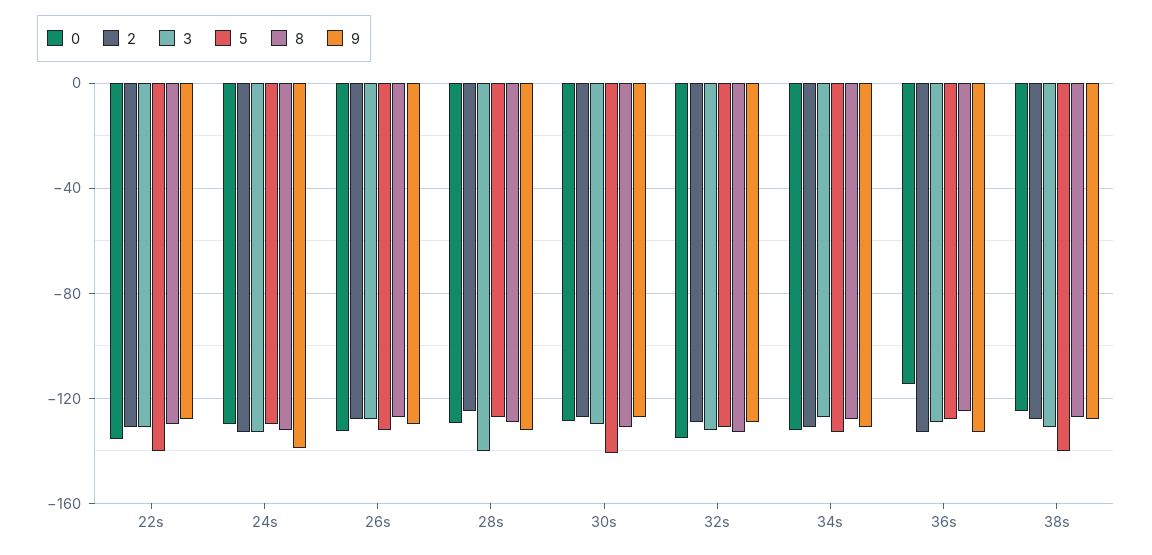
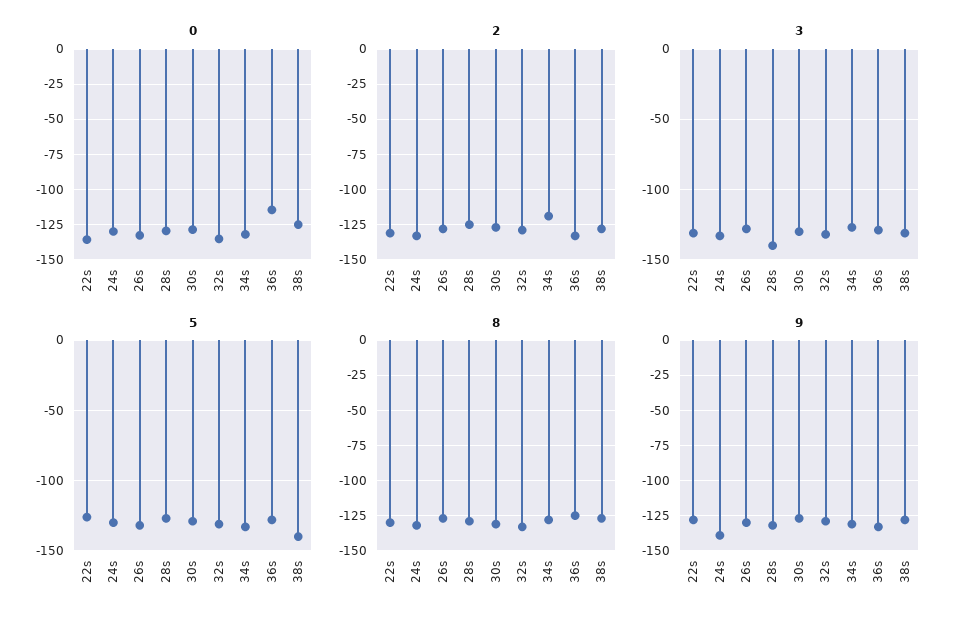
5, 22s: -140 -> -125
5, 30s: -140 -> -130
2, 34s: -130 -> -120

